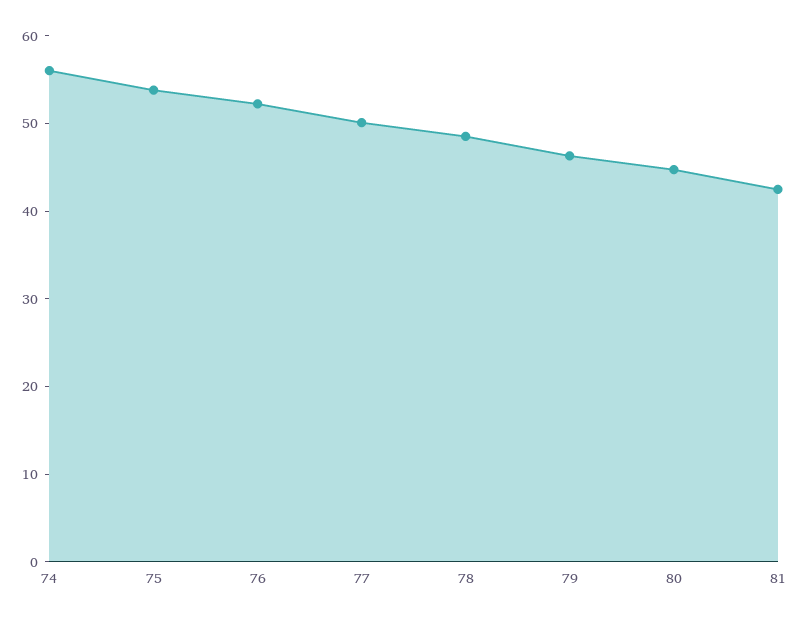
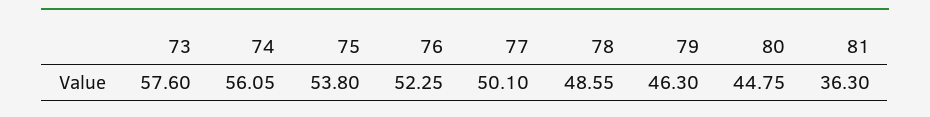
81: 42 -> 36.3
73: none -> 57.6

